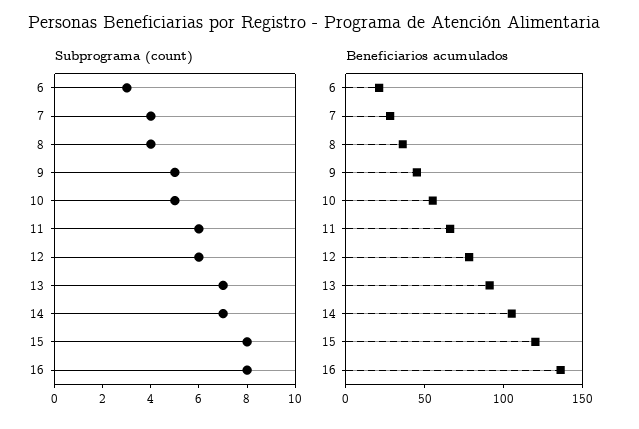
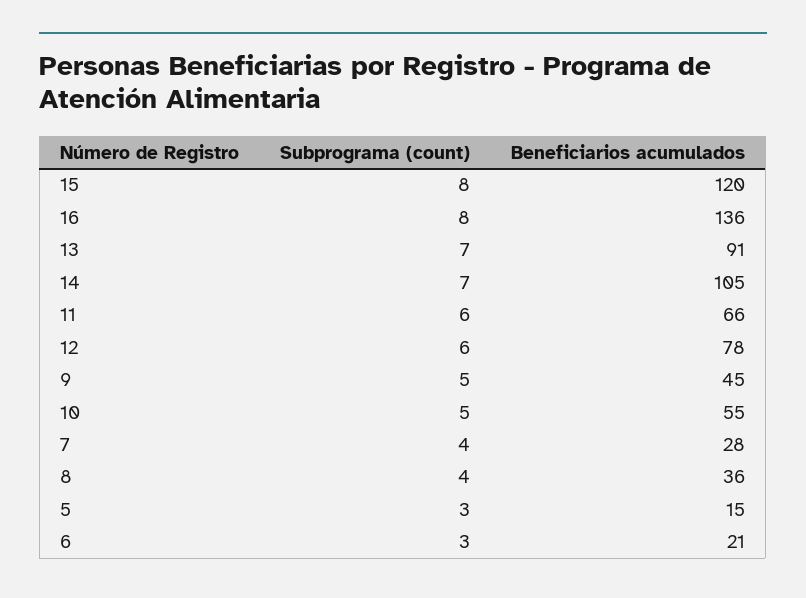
Subprograma (count), 5: none -> 3
Beneficiarios acumulados, 5: none -> 15

